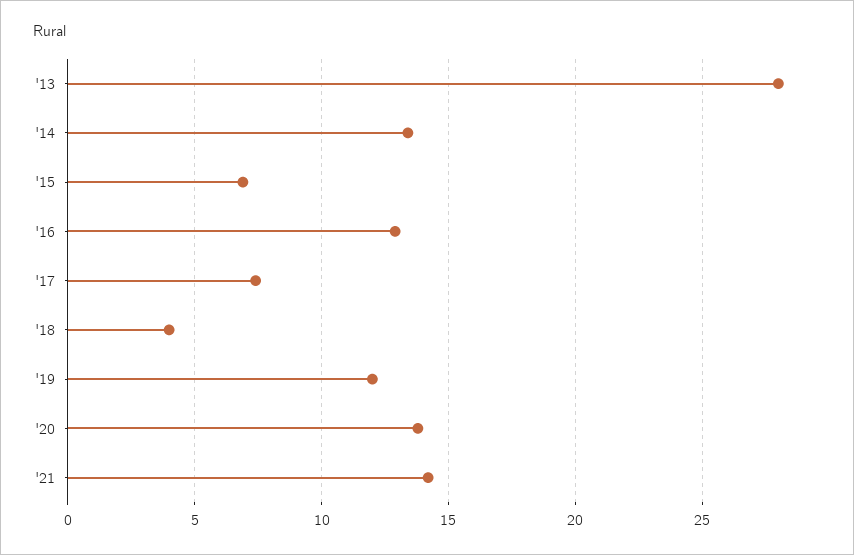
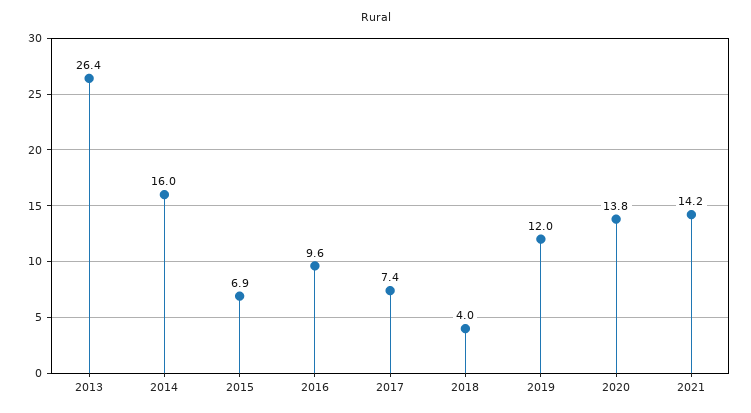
'13: 28 -> 26.4
'14: 13.5 -> 16
'16: 13 -> 9.6

